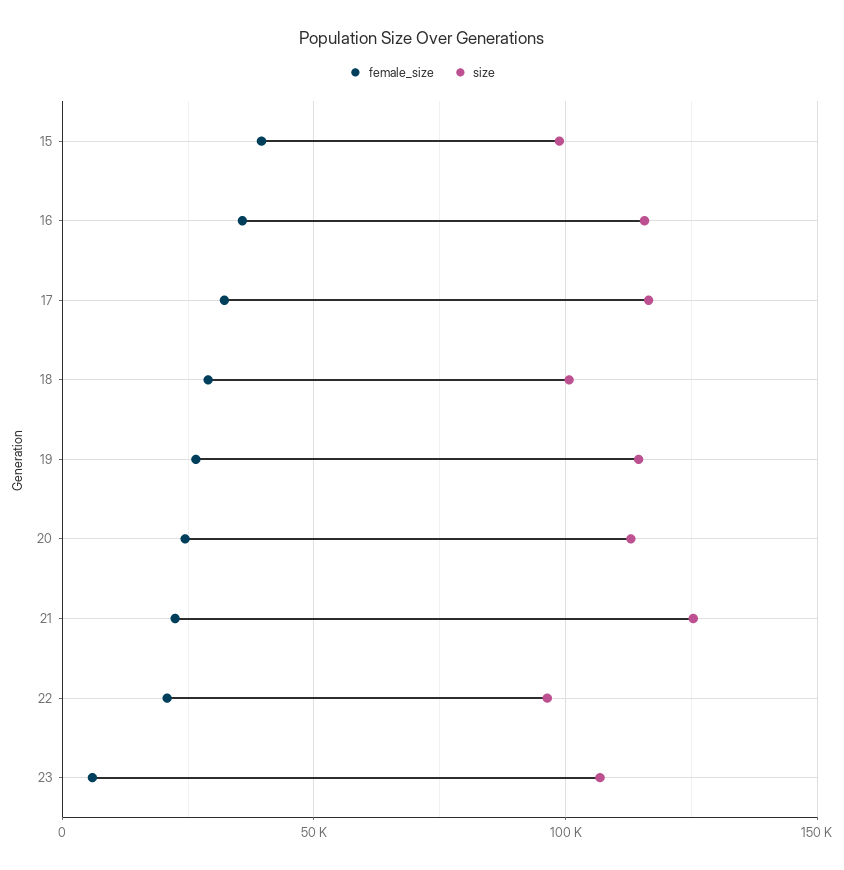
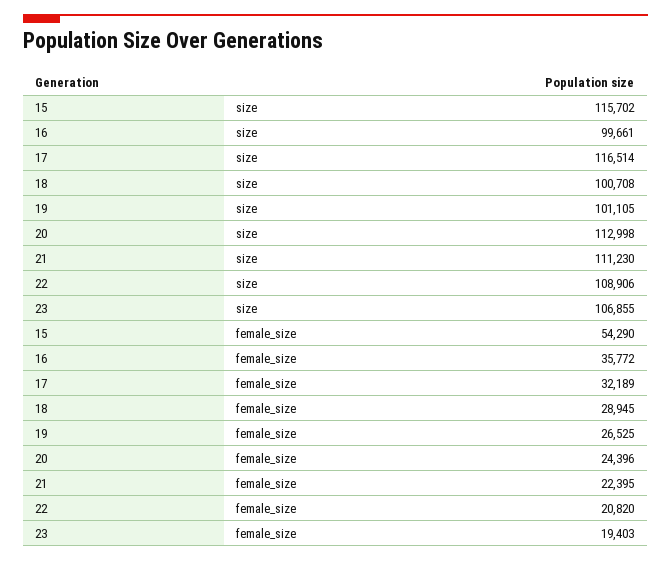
female_size, 15: 40000 -> 54290
size, 15: 100000 -> 115702
size, 16: 115000 -> 99661
size, 19: 115000 -> 101105
size, 21: 125000 -> 111230
size, 22: 95000 -> 108906
female_size, 23: 5000 -> 19403

